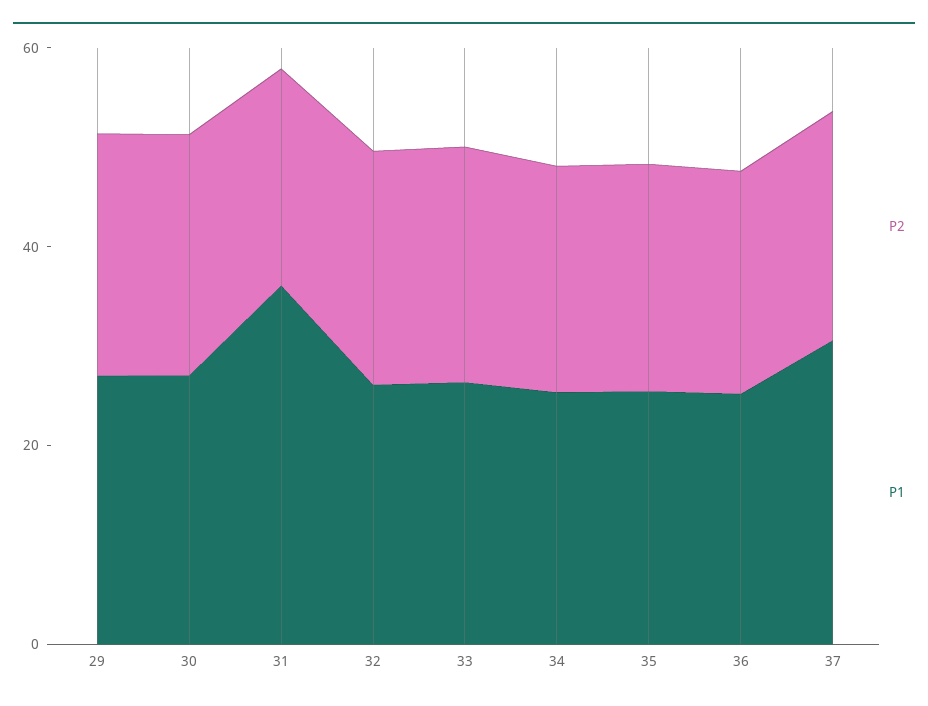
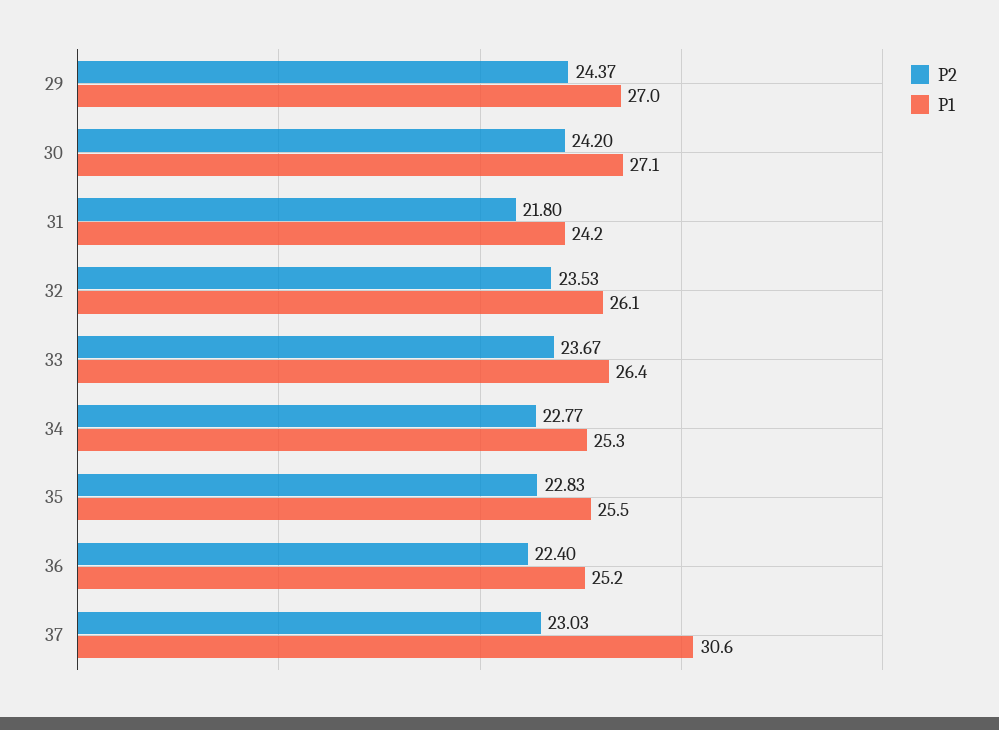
P1, 31: 35 -> 24.2

